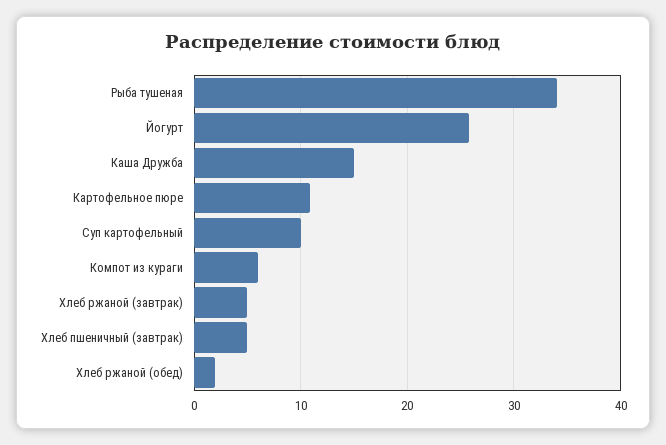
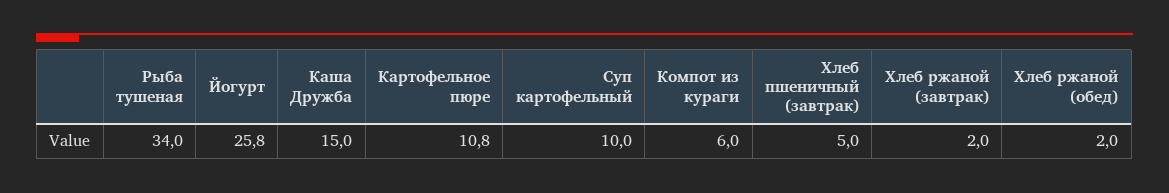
Хлеб ржаной (завтрак): 5 -> 2

